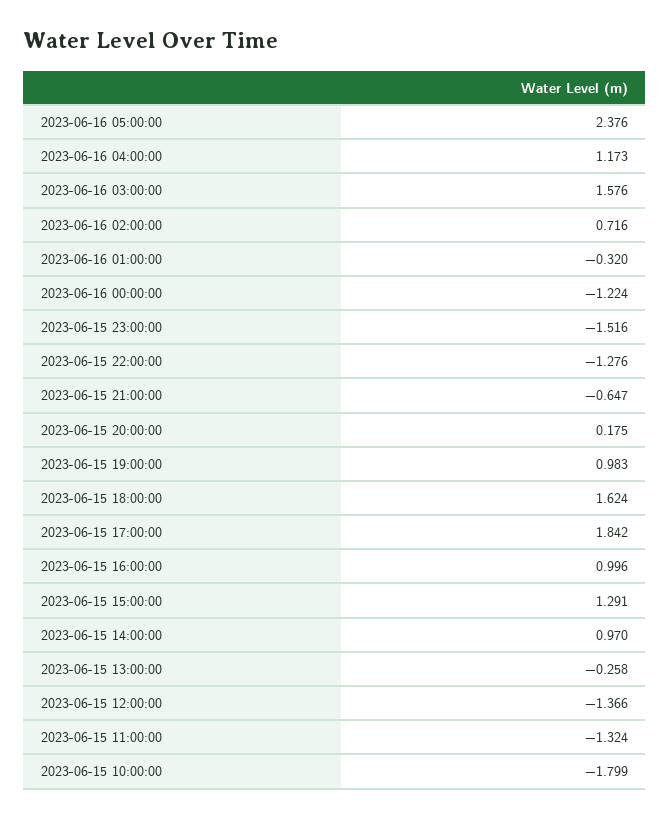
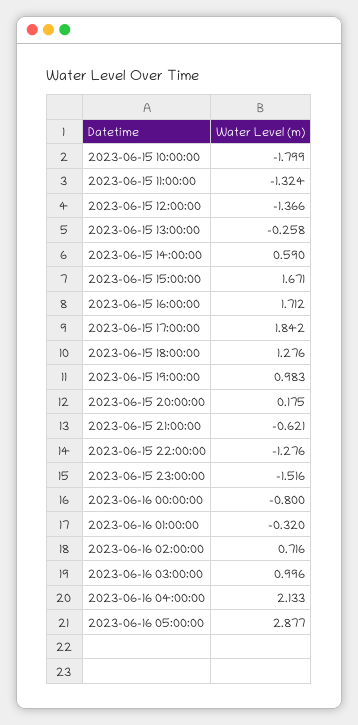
2023-06-16 05:00:00: 2.376 -> 2.877
2023-06-16 04:00:00: 1.173 -> 2.133
2023-06-16 03:00:00: 1.576 -> 0.996
2023-06-16 00:00:00: -1.224 -> -0.8
2023-06-15 21:00:00: -0.647 -> -0.621
2023-06-15 18:00:00: 1.624 -> 1.276
2023-06-15 16:00:00: 0.996 -> 1.712
2023-06-15 15:00:00: 1.291 -> 1.671
2023-06-15 14:00:00: 0.97 -> 0.59

